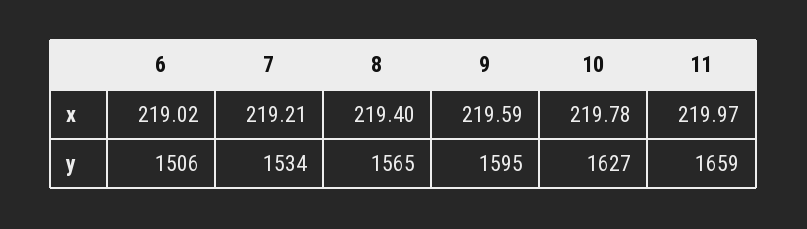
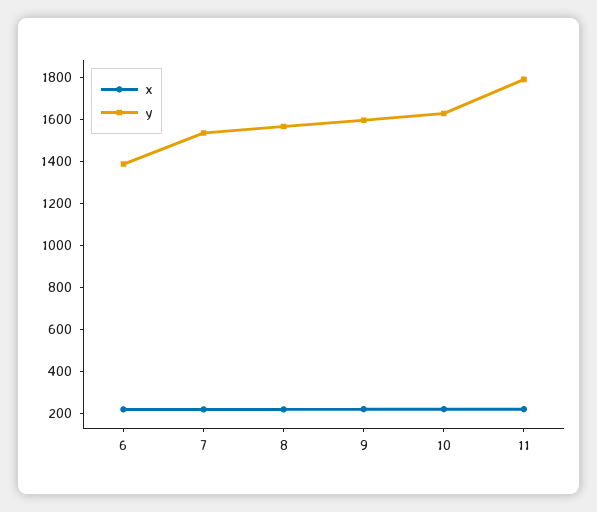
y, 6: 1506 -> 1400
y, 11: 1659 -> 1800

